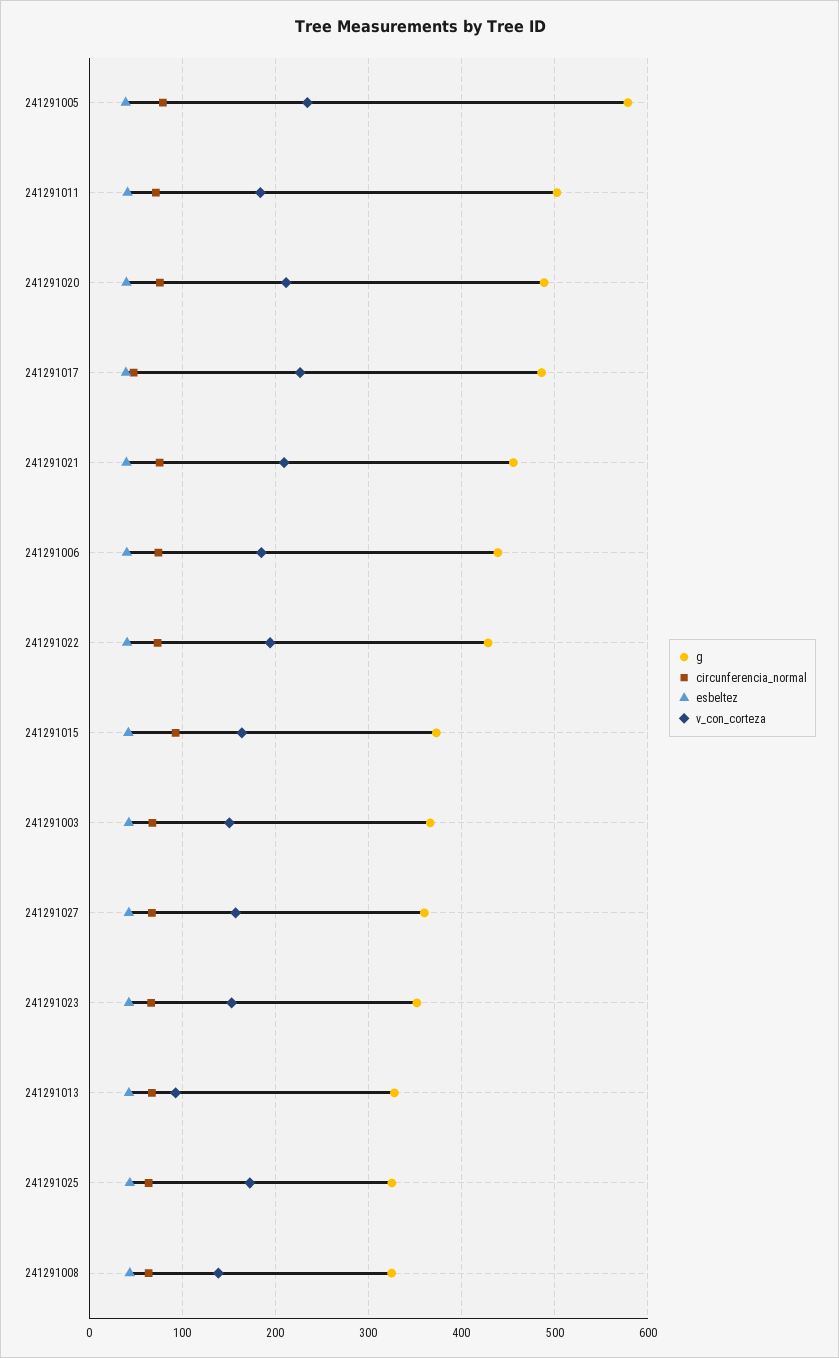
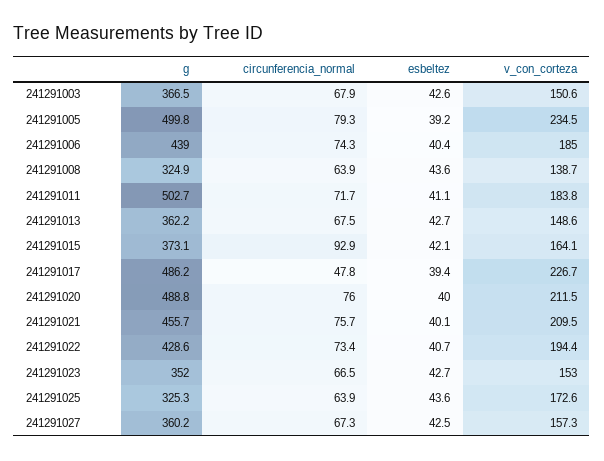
g, 241291005: 580 -> 499.8
g, 241291013: 330 -> 362.2
v_con_corteza, 241291013: 90 -> 148.6

